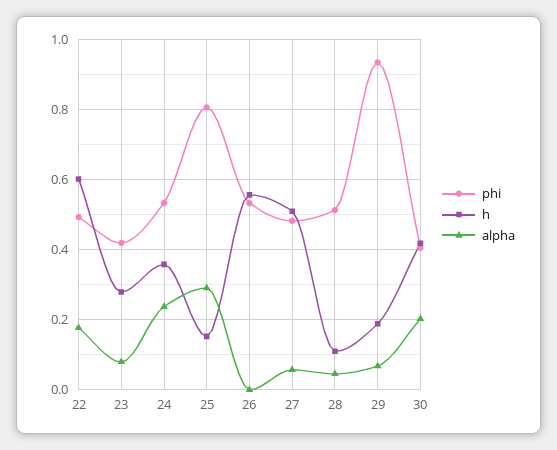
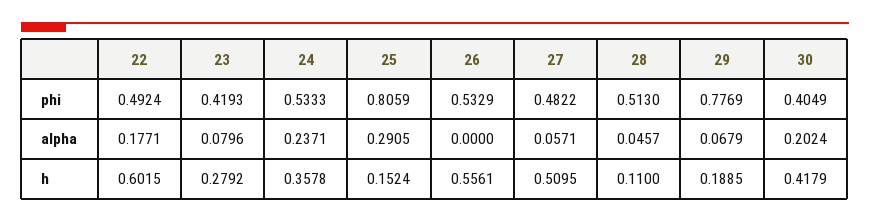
phi, 29: 0.94 -> 0.7769

